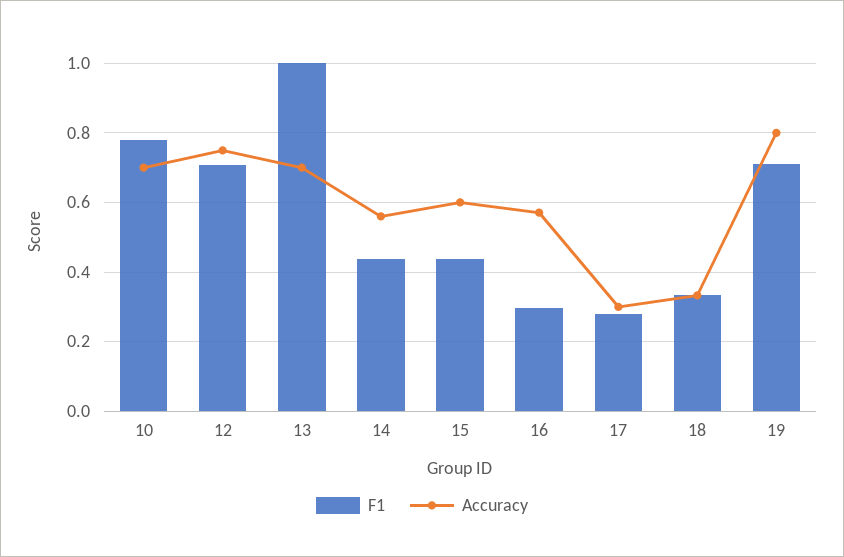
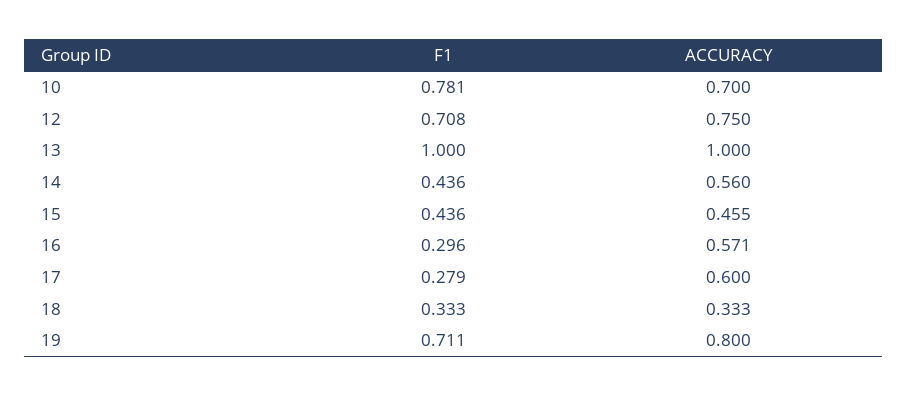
Accuracy, 13: 0.7 -> 1
Accuracy, 15: 0.6 -> 0.455
Accuracy, 17: 0.3 -> 0.6

